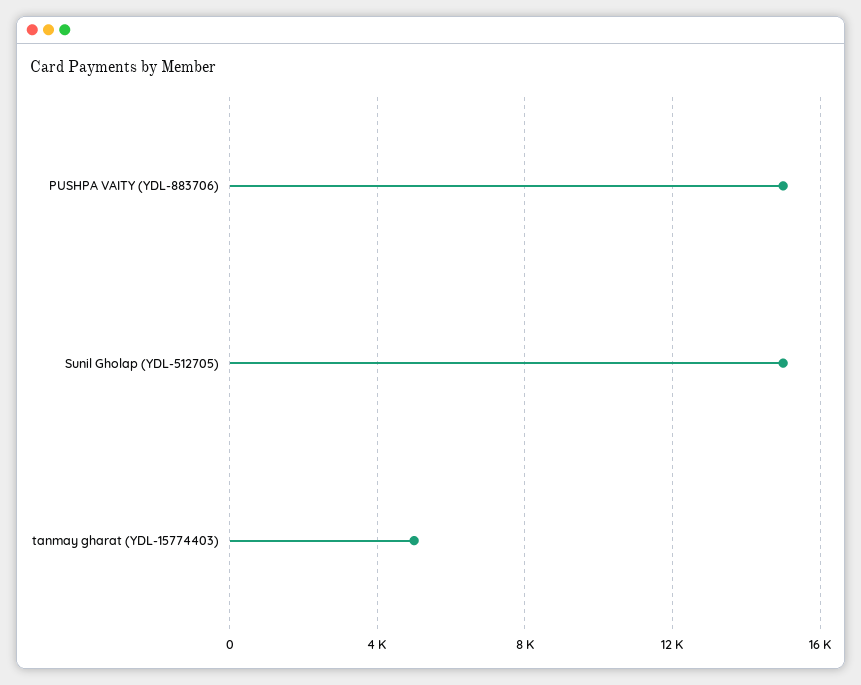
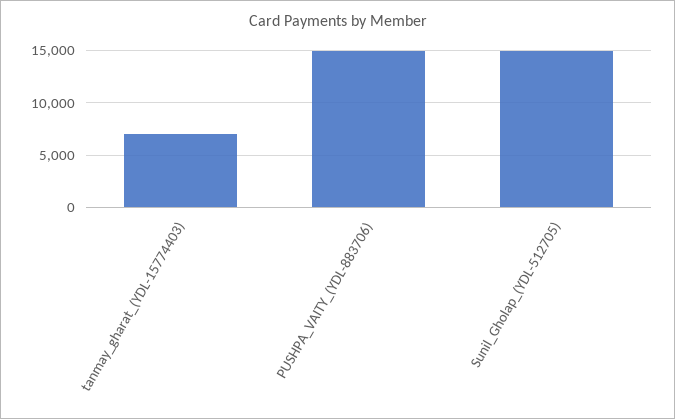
tanmay gharat (YDL-15774403): 5000 -> 7000

